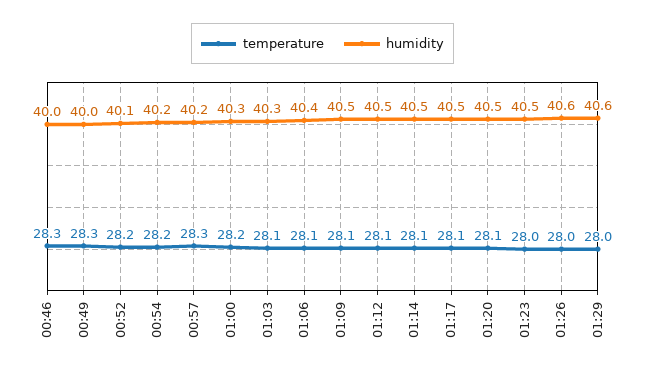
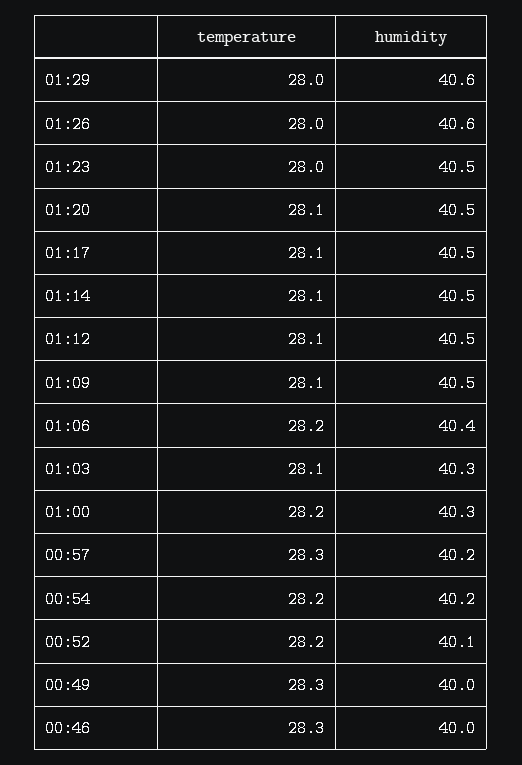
temperature, 01:06: 28.1 -> 28.2

